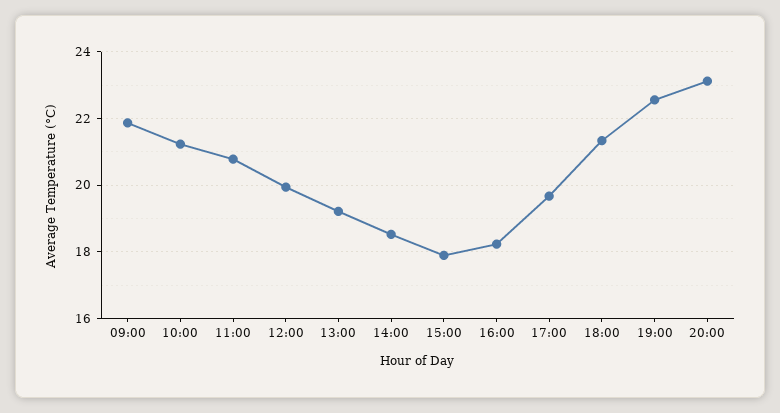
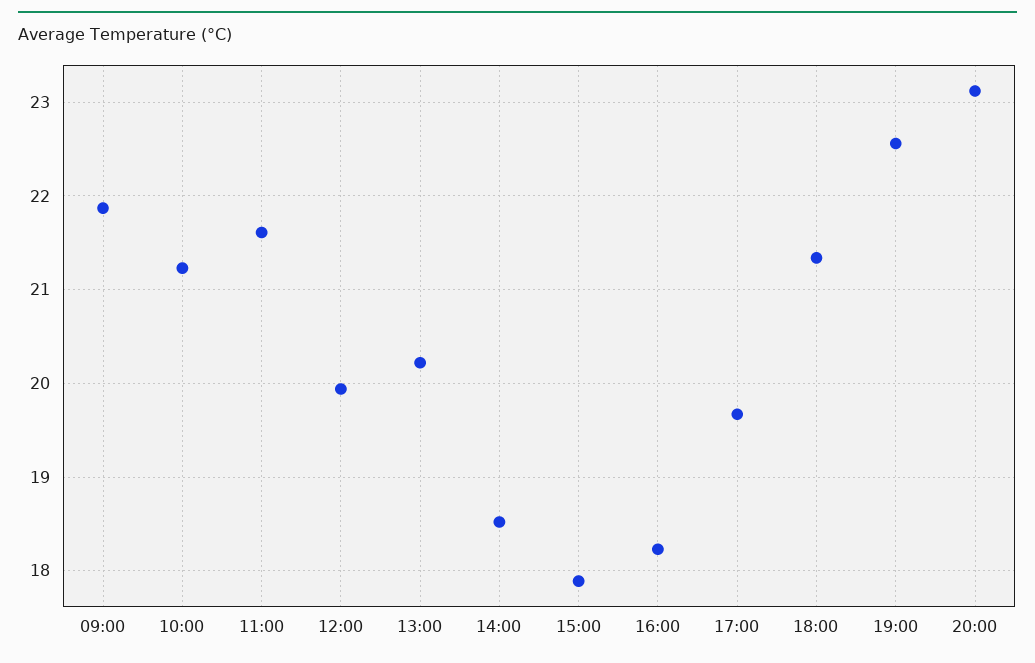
11:00: 20.8 -> 21.6
13:00: 19.2 -> 20.2

